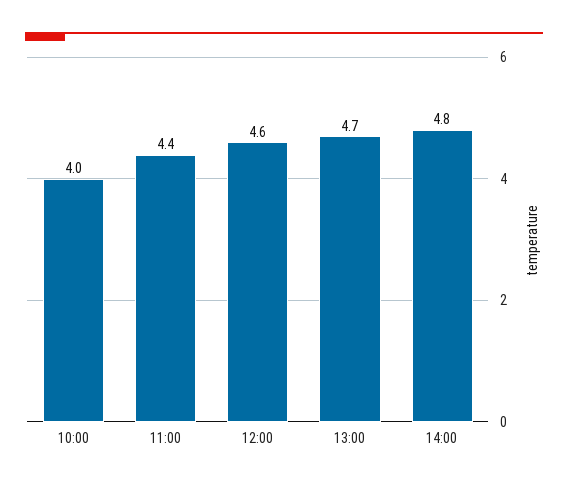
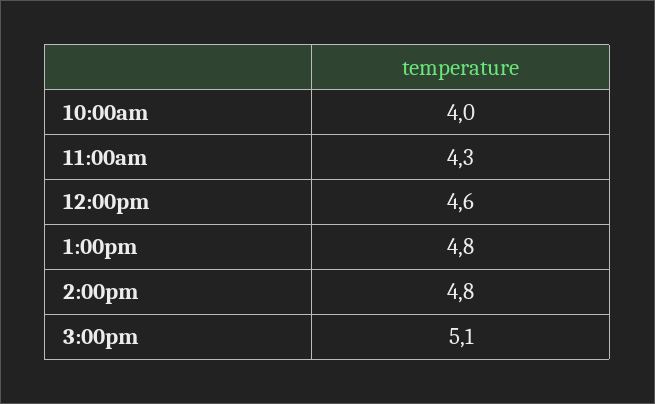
11:00: 4.4 -> 4.3
13:00: 4.7 -> 4.8
3:00pm: none -> 5.1

